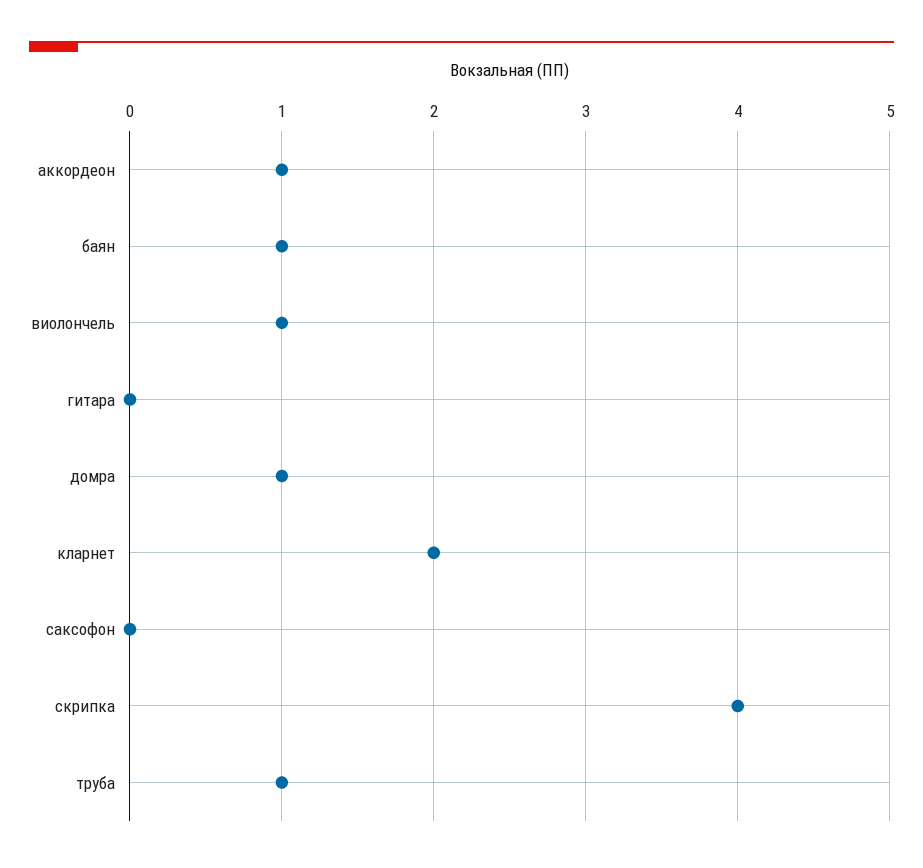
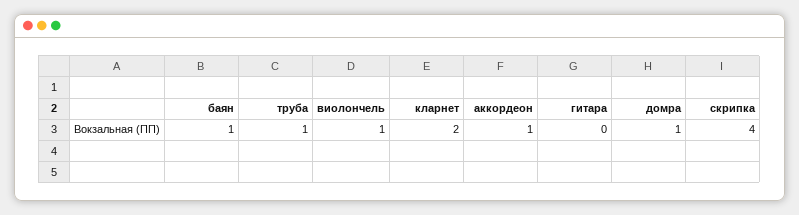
саксофон: 0 -> none

